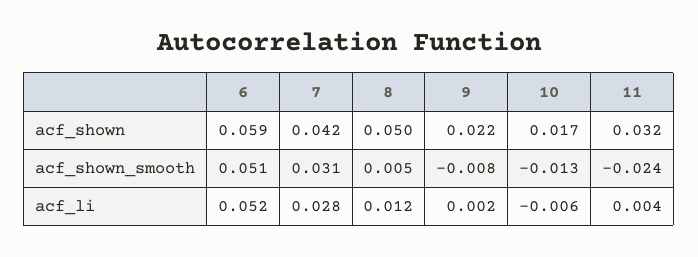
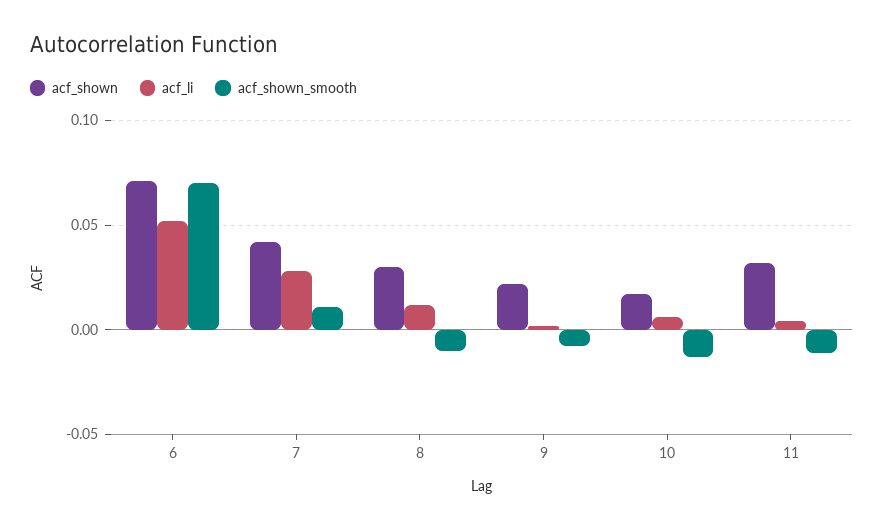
acf_shown, 6: 0.059 -> 0.07
acf_shown, 8: 0.05 -> 0.03
acf_shown_smooth, 6: 0.051 -> 0.07
acf_shown_smooth, 7: 0.031 -> 0.01
acf_shown_smooth, 8: 0.005 -> -0.01
acf_shown_smooth, 11: -0.024 -> -0.01
acf_li, 10: -0.006 -> 0.005

